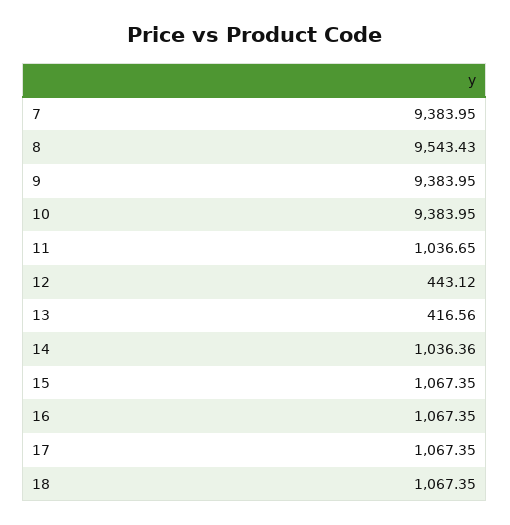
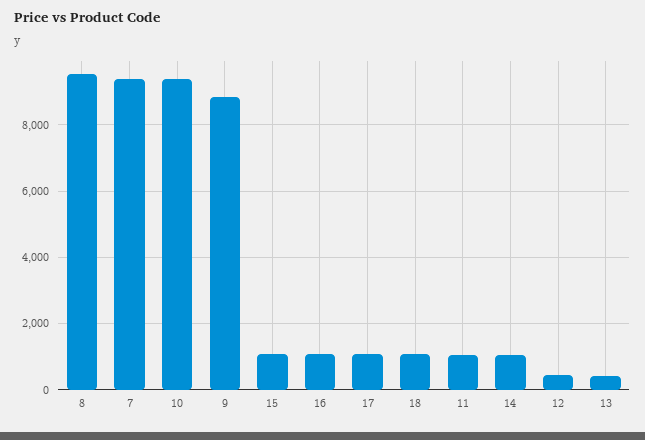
9: 9383.95 -> 8800

